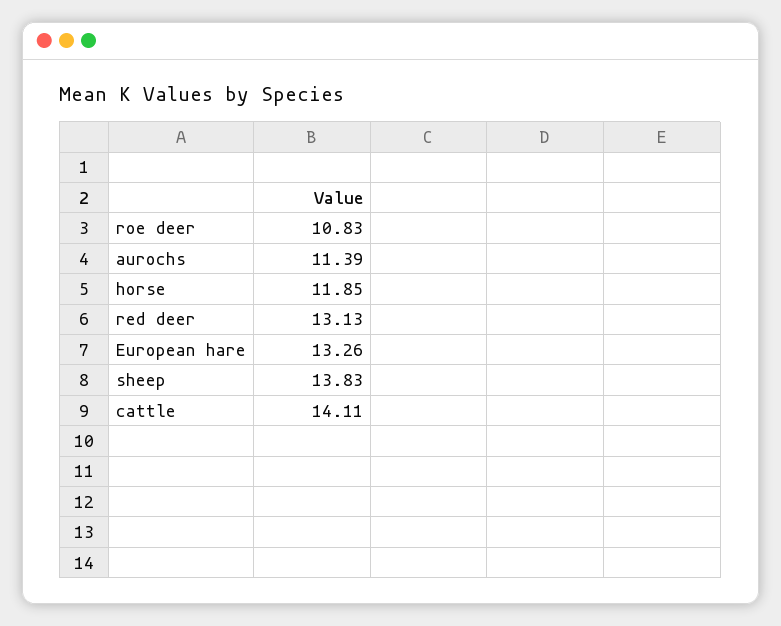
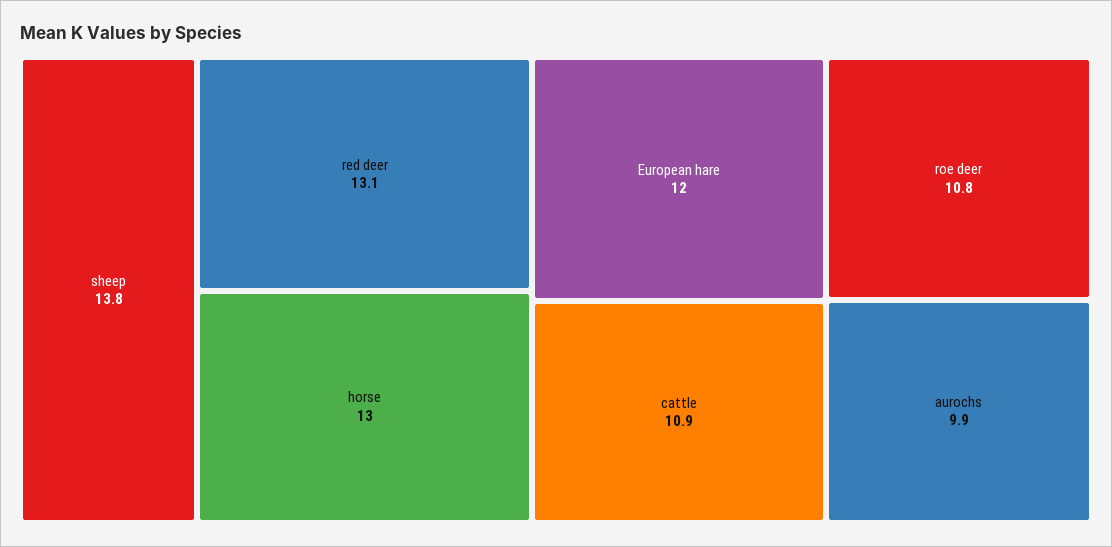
aurochs: 11.39 -> 9.9
horse: 11.85 -> 13
European hare: 13.26 -> 12
cattle: 14.11 -> 10.9

